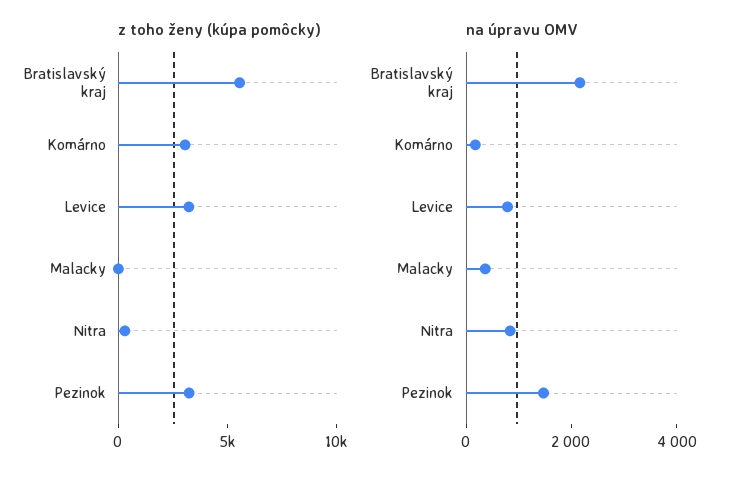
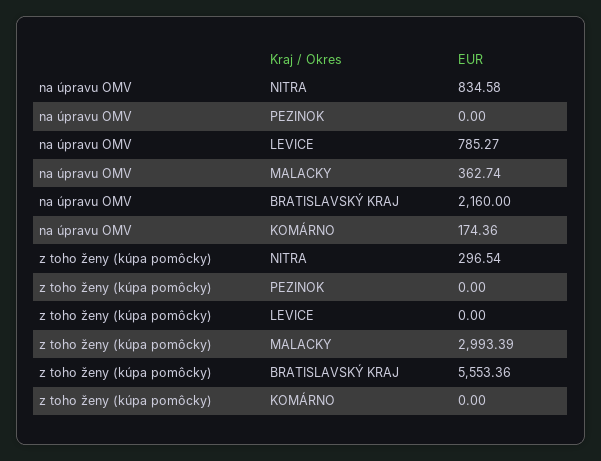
z toho ženy (kúpa pomôcky), Komárno: 3000 -> 0
z toho ženy (kúpa pomôcky), Levice: 3000 -> 0
z toho ženy (kúpa pomôcky), Malacky: 0 -> 2993.39
z toho ženy (kúpa pomôcky), Pezinok: 3000 -> 0
na úpravu OMV, Pezinok: 1500 -> 0

